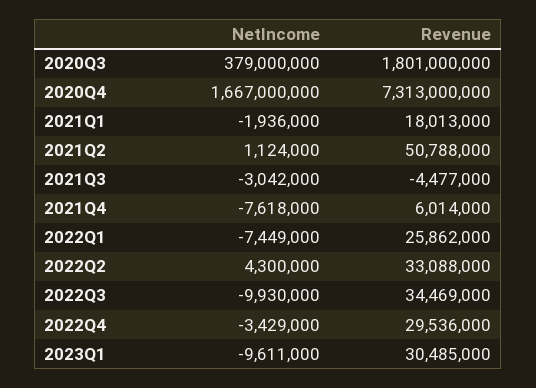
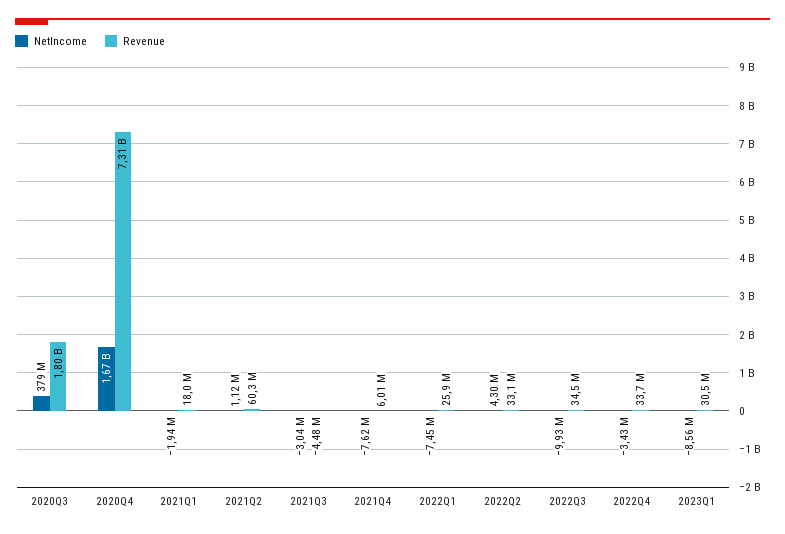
Revenue, 2021Q2: 50788000 -> 60300000
Revenue, 2022Q4: 29536000 -> 33700000
NetIncome, 2023Q1: -9611000 -> -8560000

